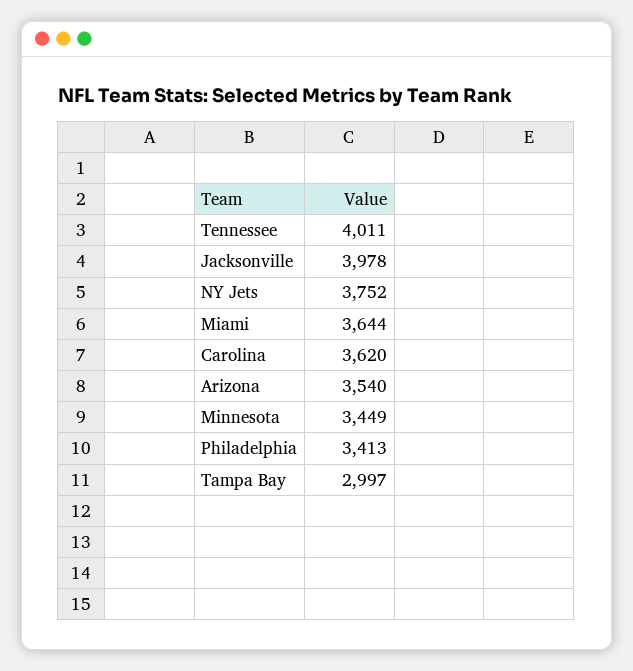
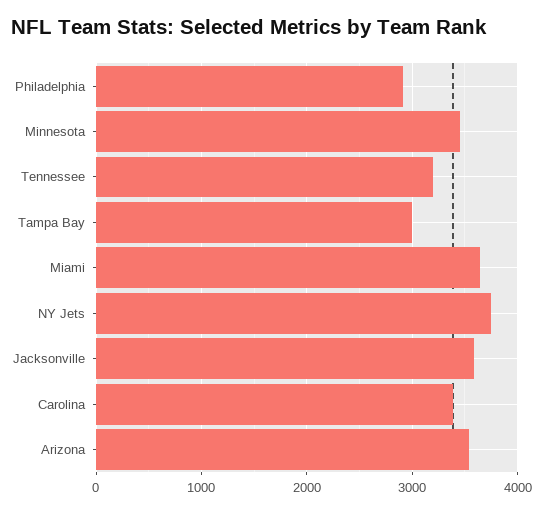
Tennessee: 4011 -> 3200
Jacksonville: 3978 -> 3600
Carolina: 3620 -> 3400
Philadelphia: 3413 -> 2900

